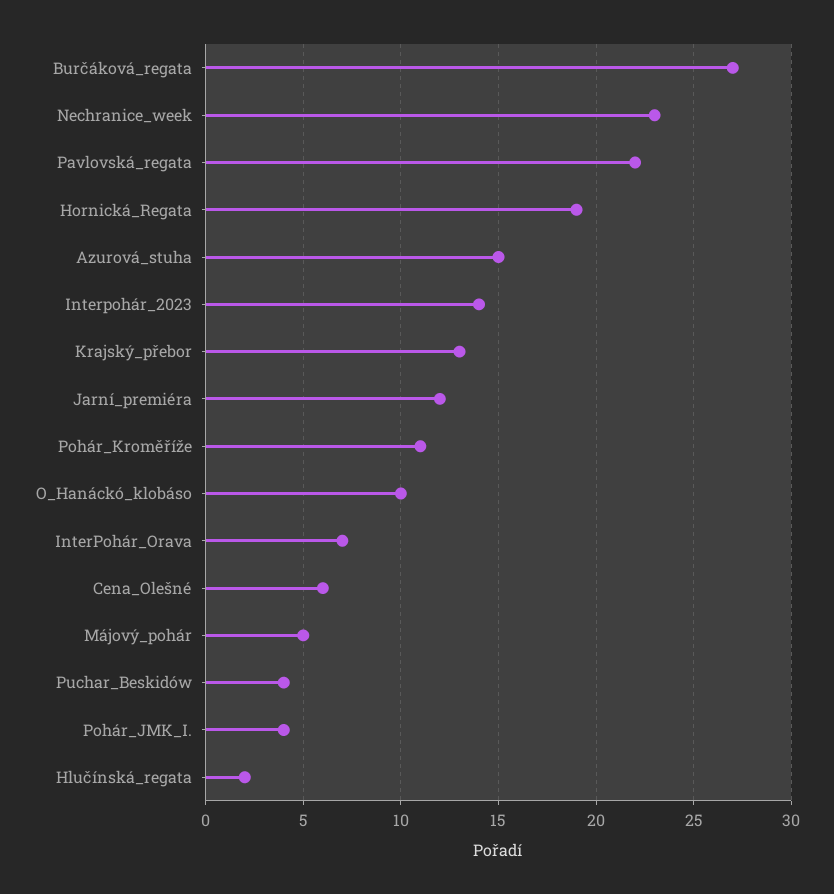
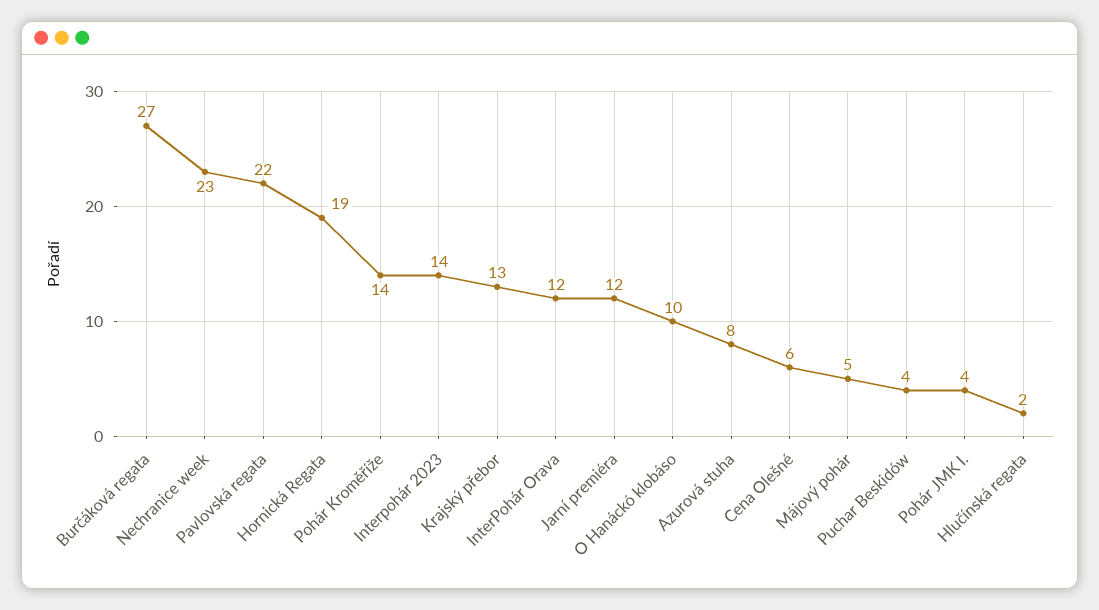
Azurová_stuha: 15 -> 8
Pohár_Kroměříže: 11 -> 14
InterPohár_Orava: 7 -> 12

